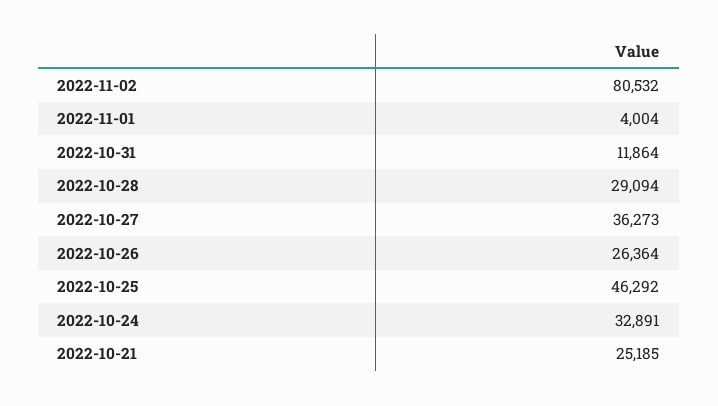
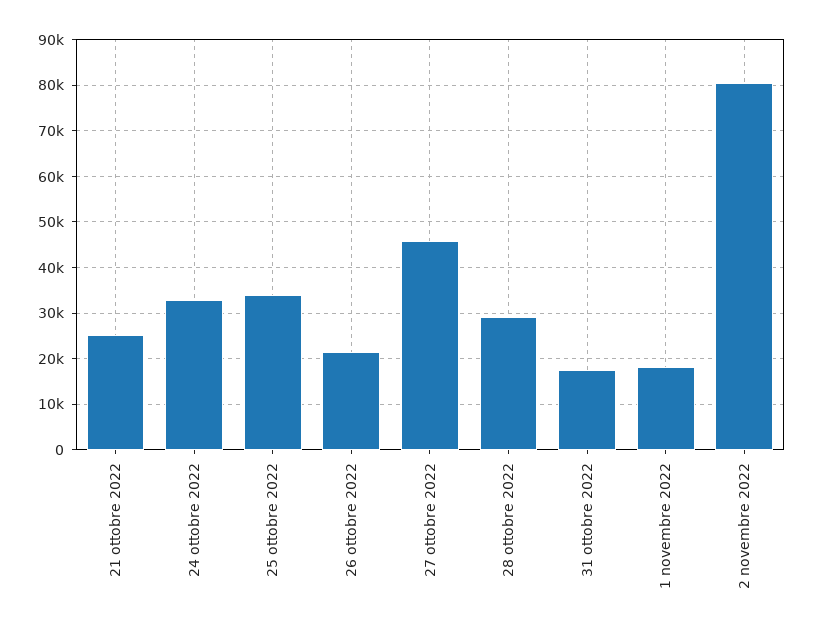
2022-11-01: 4004 -> 18000
2022-10-31: 11864 -> 18000
2022-10-27: 36273 -> 46000
2022-10-26: 26364 -> 22000
2022-10-25: 46292 -> 34000

